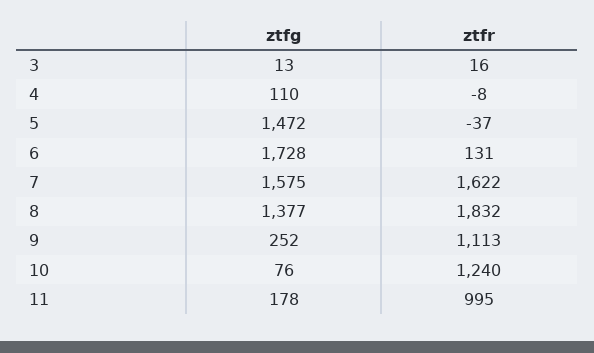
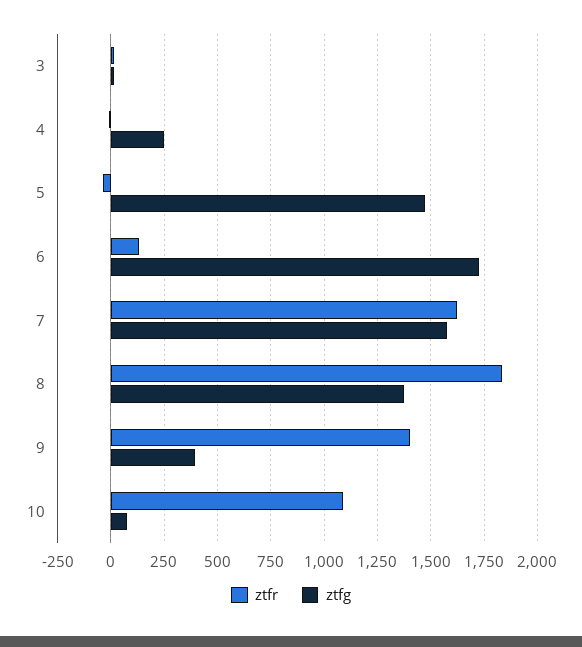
ztfg, 4: 110 -> 250
ztfg, 9: 252 -> 400
ztfr, 9: 1113 -> 1400
ztfr, 10: 1240 -> 1100
ztfg, 11: 178 -> none
ztfr, 11: 995 -> none

